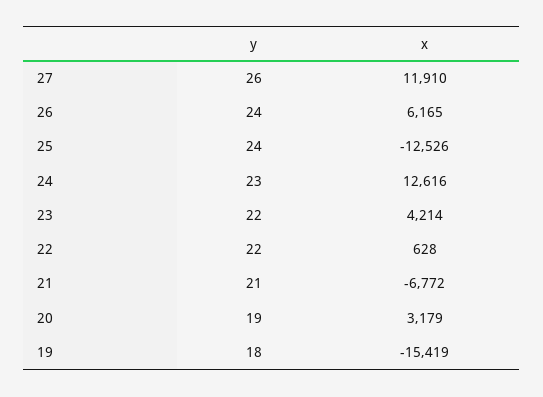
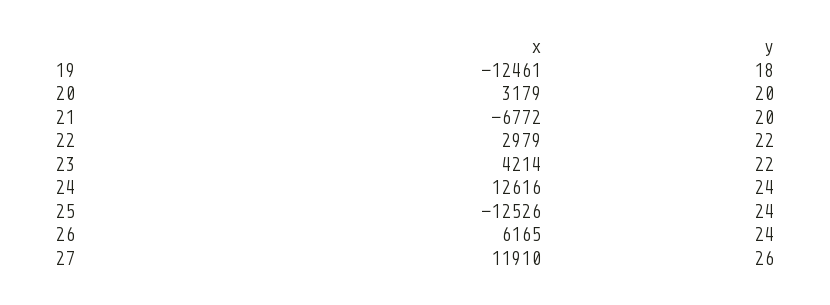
y, 24: 23 -> 24
x, 22: 628 -> 2979
y, 21: 21 -> 20
y, 20: 19 -> 20
x, 19: -15419 -> -12461

